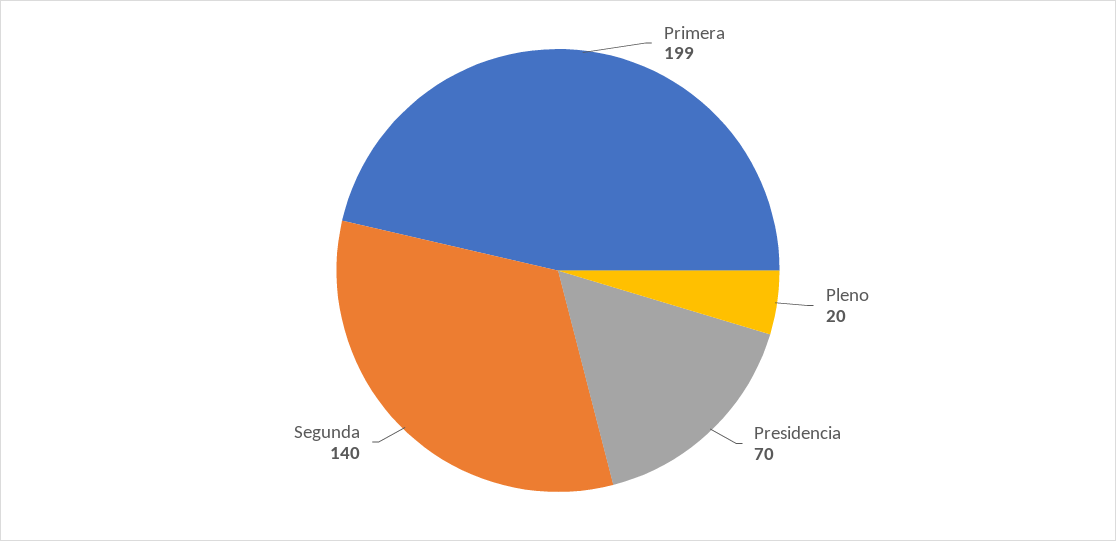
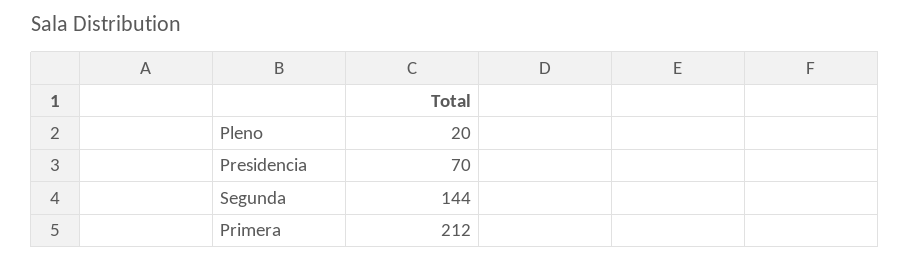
Primera: 199 -> 212
Segunda: 140 -> 144

